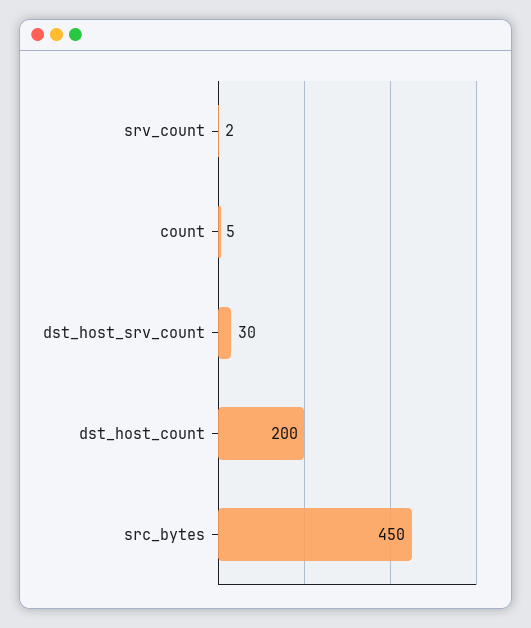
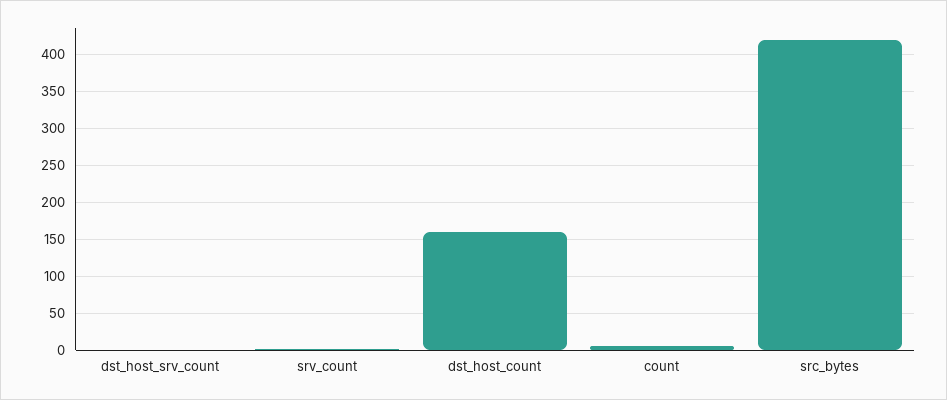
dst_host_srv_count: 30 -> 0
dst_host_count: 200 -> 160
src_bytes: 450 -> 420

